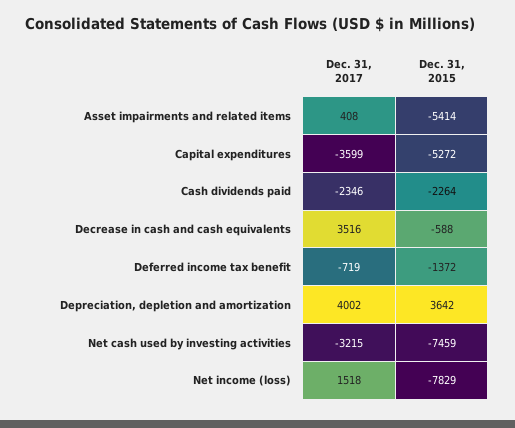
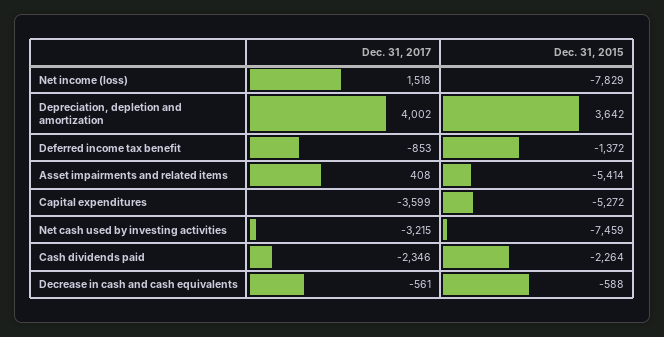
Dec. 31, 2017, Decrease in cash and cash equivalents: 3516 -> -561
Dec. 31, 2017, Deferred income tax benefit: -719 -> -853

